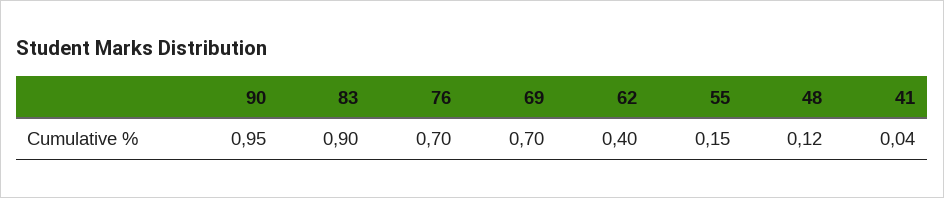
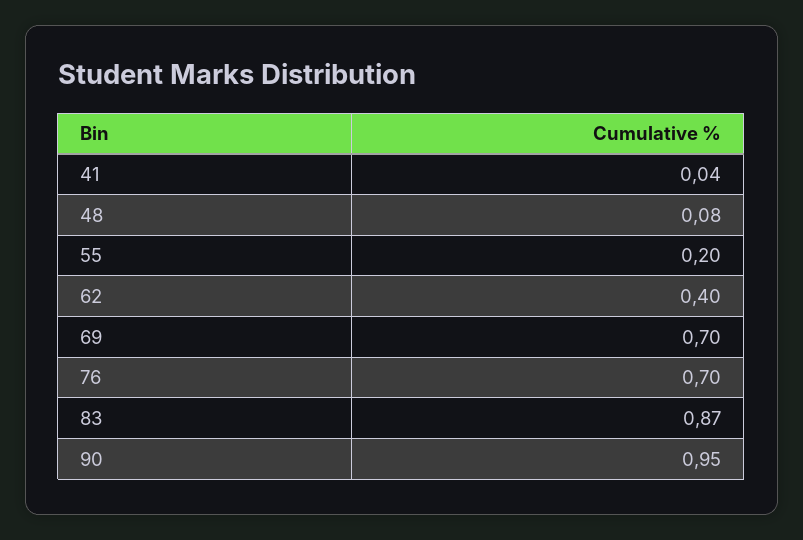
83: 0.9 -> 0.87
55: 0.15 -> 0.2
48: 0.12 -> 0.08

